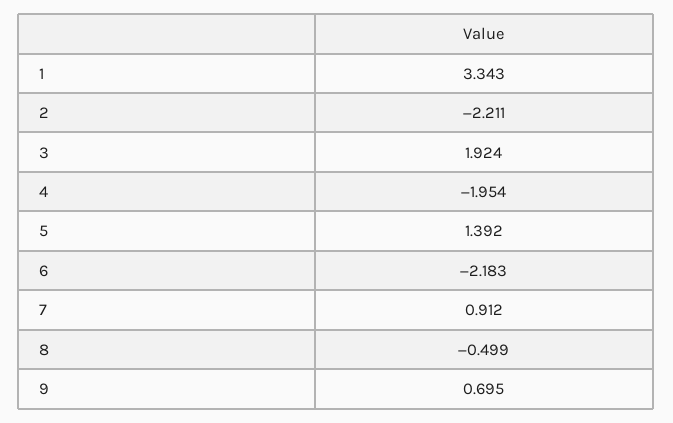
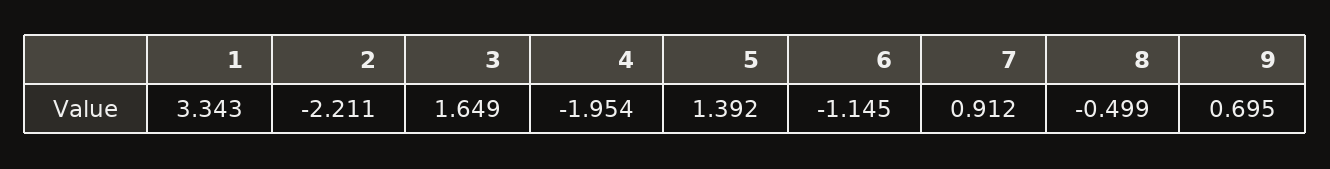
3: 1.924 -> 1.649
6: -2.183 -> -1.145

